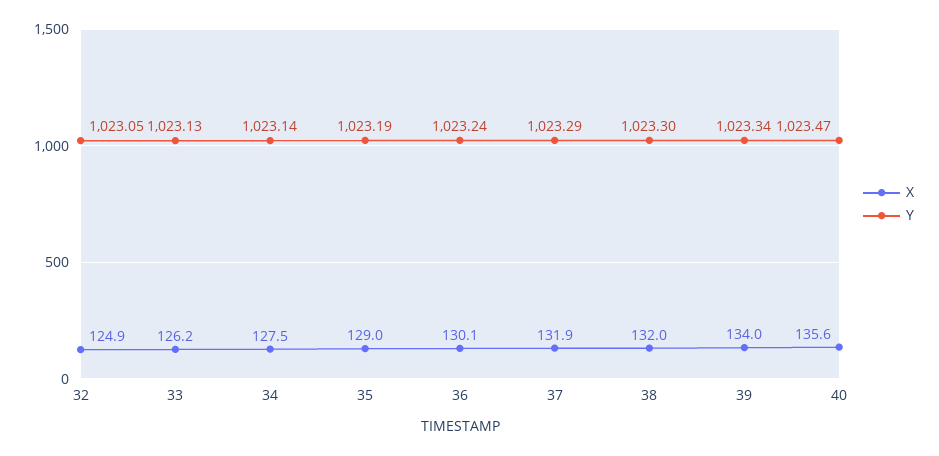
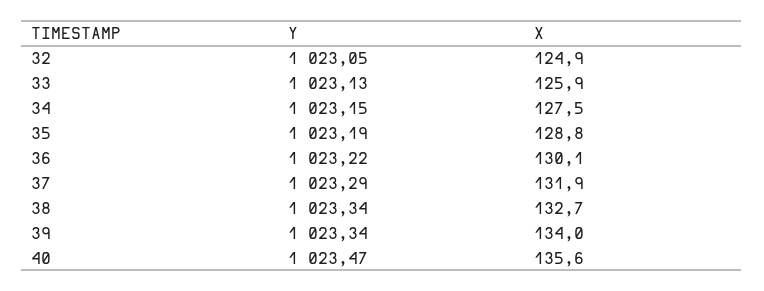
X, 33: 126.2 -> 125.9
Y, 34: 1023.14 -> 1023.15
X, 35: 129 -> 128.8
Y, 36: 1023.24 -> 1023.22
X, 38: 132 -> 132.7
Y, 38: 1023.3 -> 1023.34

